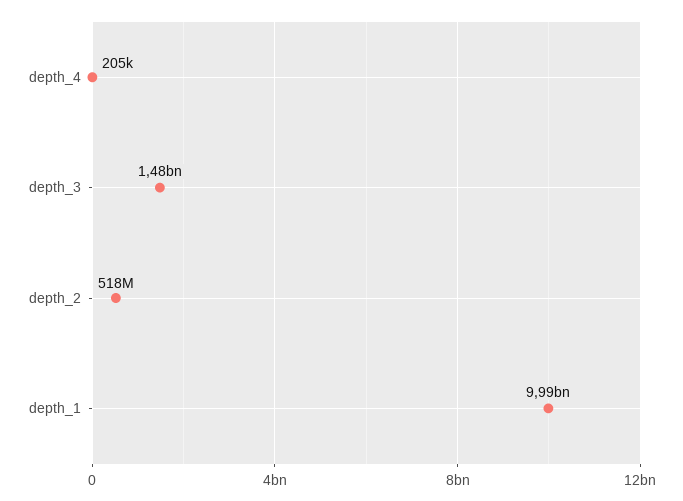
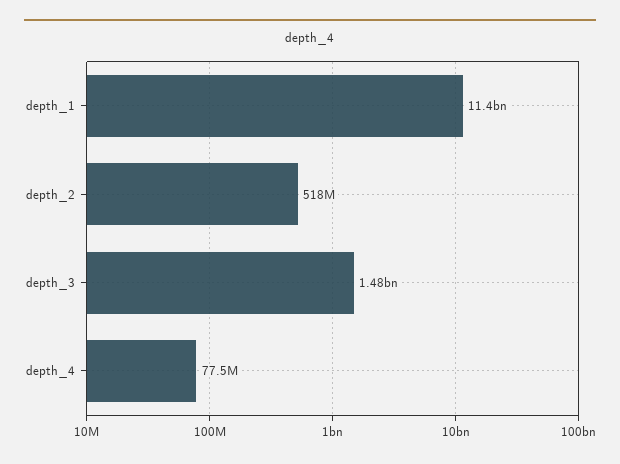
depth_4: 205000 -> 77500000
depth_1: 9990000000 -> 11400000000

